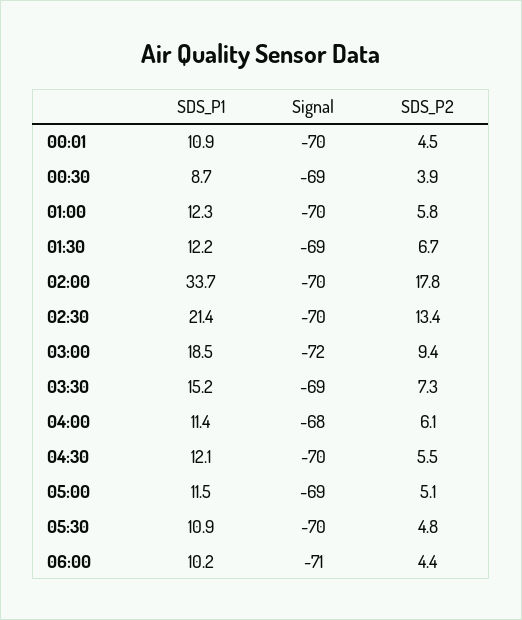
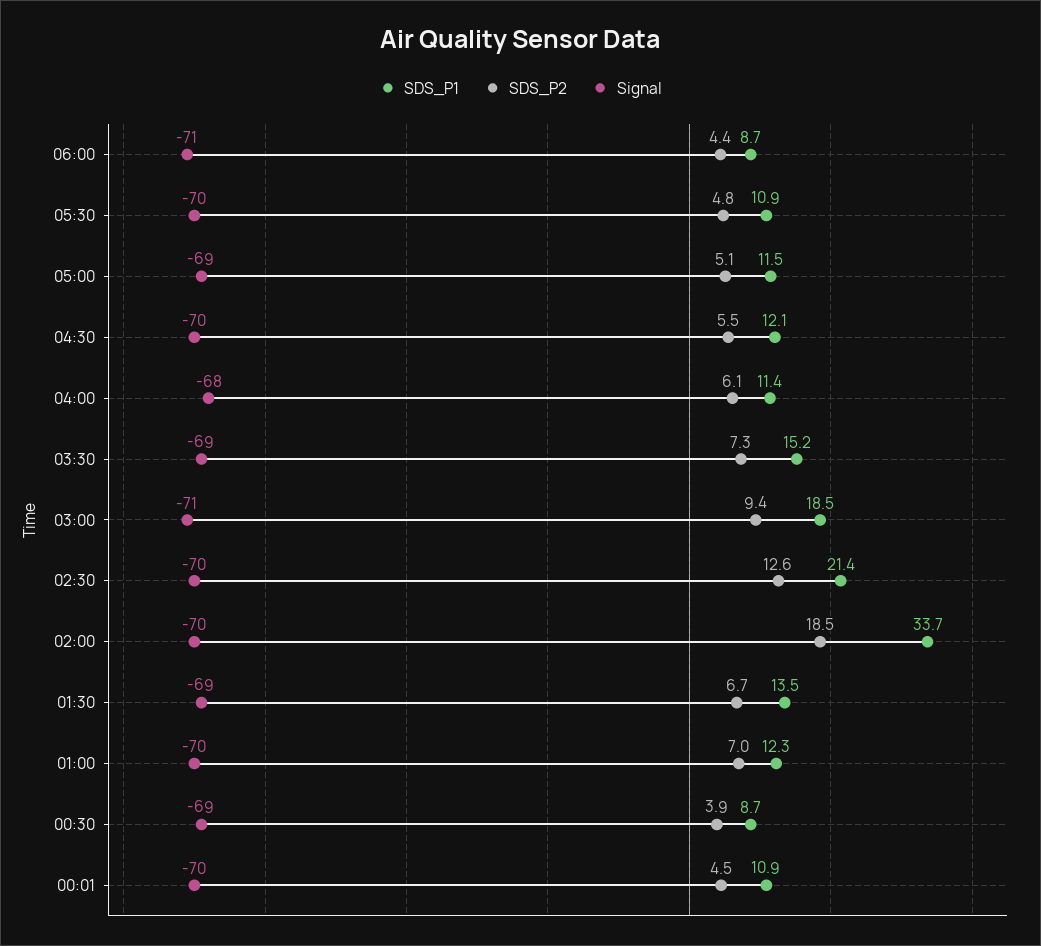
SDS_P2, 01:00: 5.8 -> 7
SDS_P1, 01:30: 12.2 -> 13.5
SDS_P2, 02:00: 17.8 -> 18.5
SDS_P2, 02:30: 13.4 -> 12.6
Signal, 03:00: -72 -> -71
SDS_P1, 06:00: 10.2 -> 8.7

